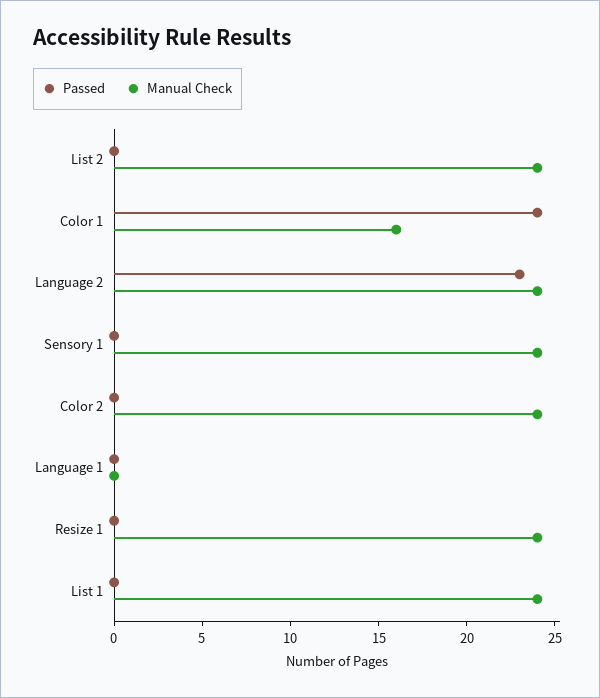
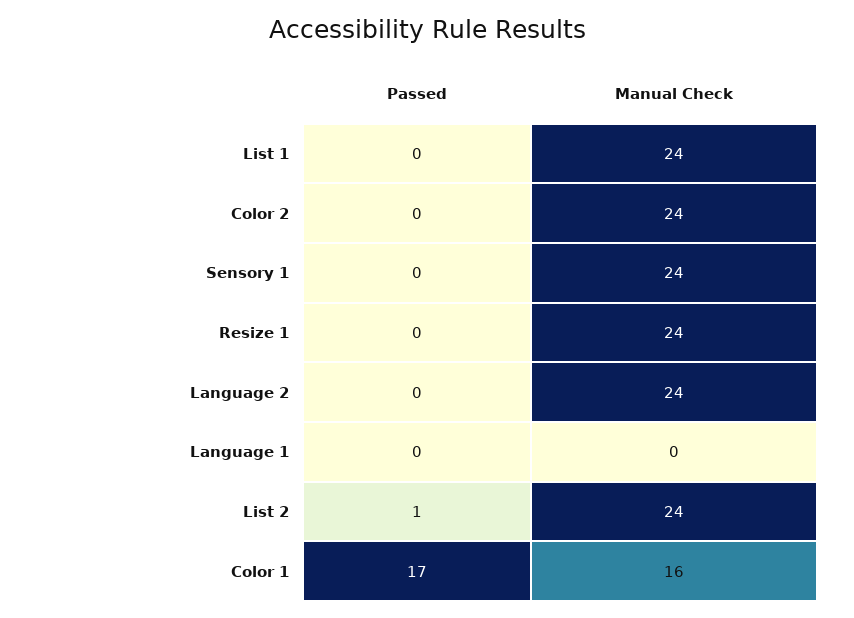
Passed, List 2: 0 -> 1
Passed, Color 1: 24 -> 17
Passed, Language 2: 23 -> 0

